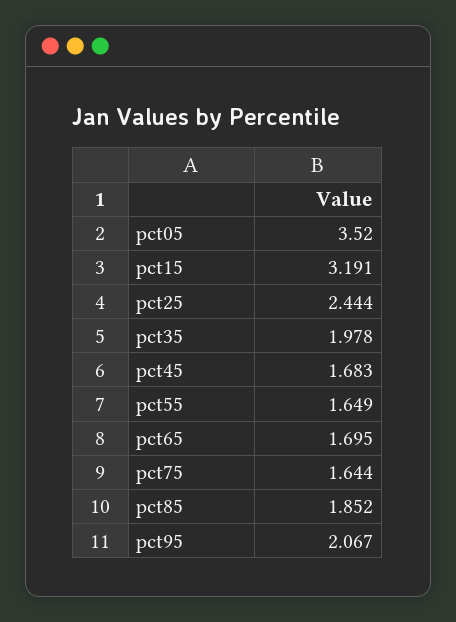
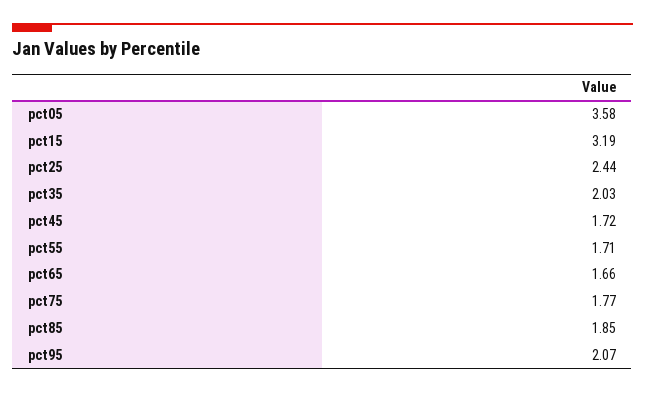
pct05: 3.52 -> 3.58
pct35: 1.978 -> 2.03
pct45: 1.683 -> 1.72
pct55: 1.649 -> 1.71
pct65: 1.695 -> 1.66
pct75: 1.644 -> 1.77

